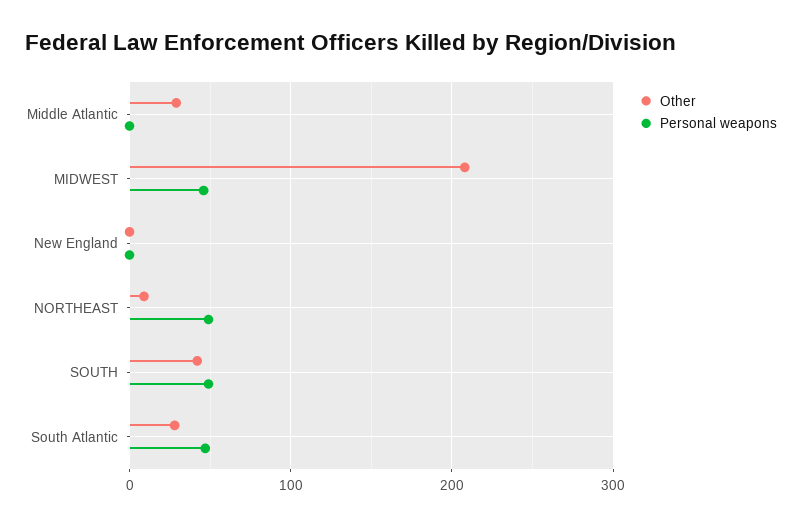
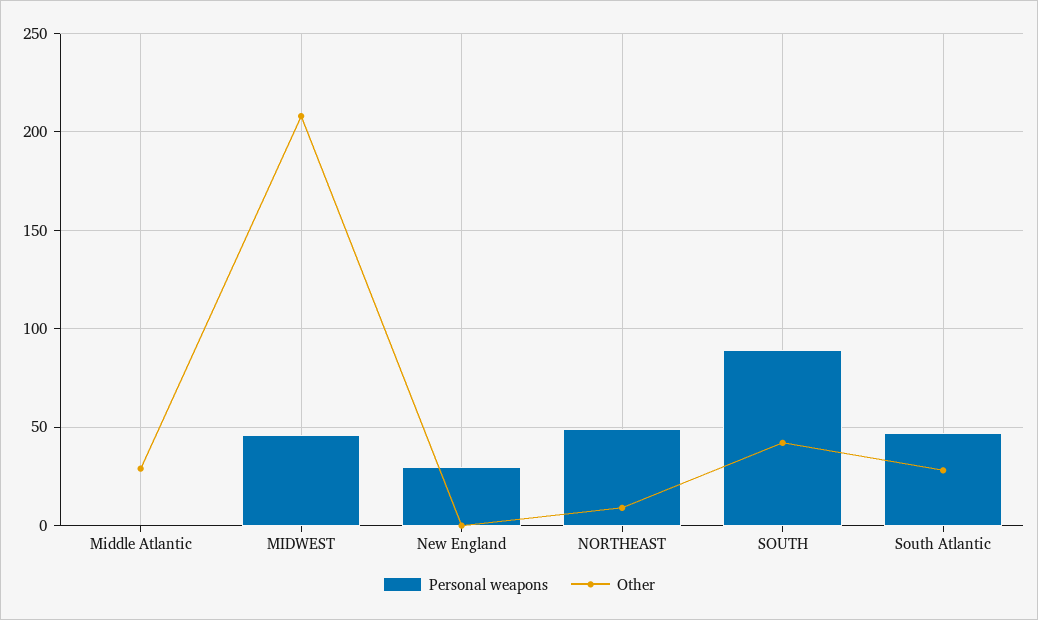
Personal weapons, New England: 0 -> 30
Personal weapons, SOUTH: 50 -> 90

